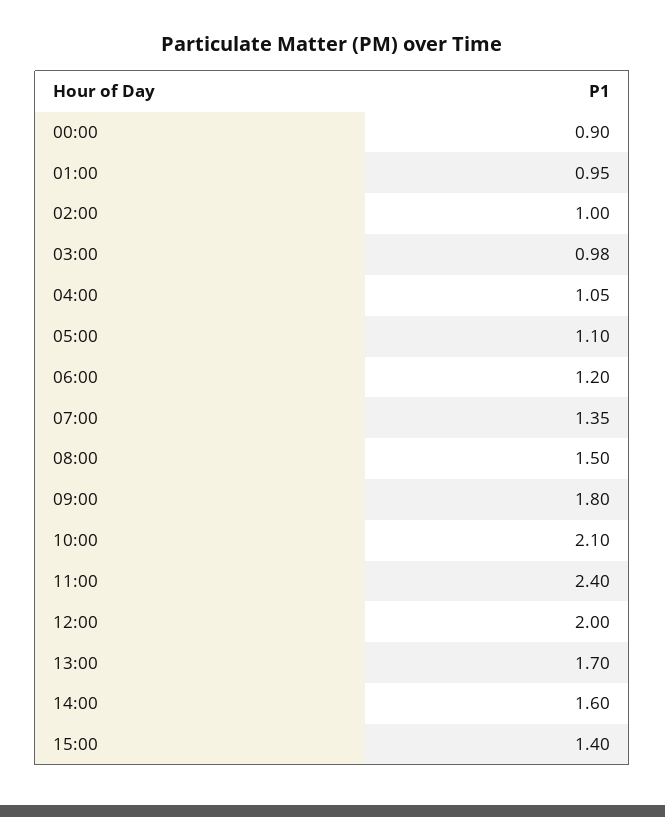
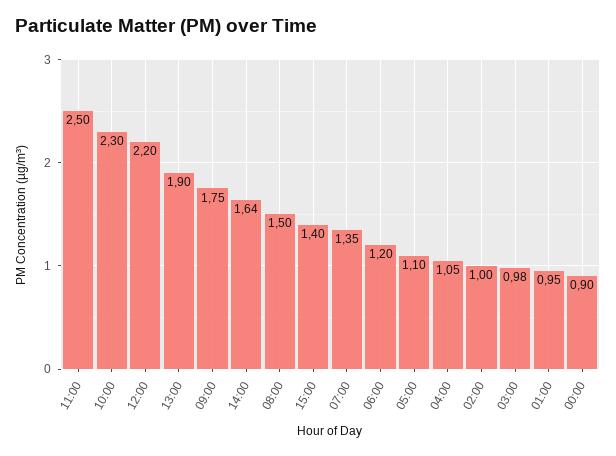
09:00: 1.8 -> 1.75
10:00: 2.1 -> 2.3
11:00: 2.4 -> 2.5
12:00: 2 -> 2.2
13:00: 1.7 -> 1.9
14:00: 1.6 -> 1.64

